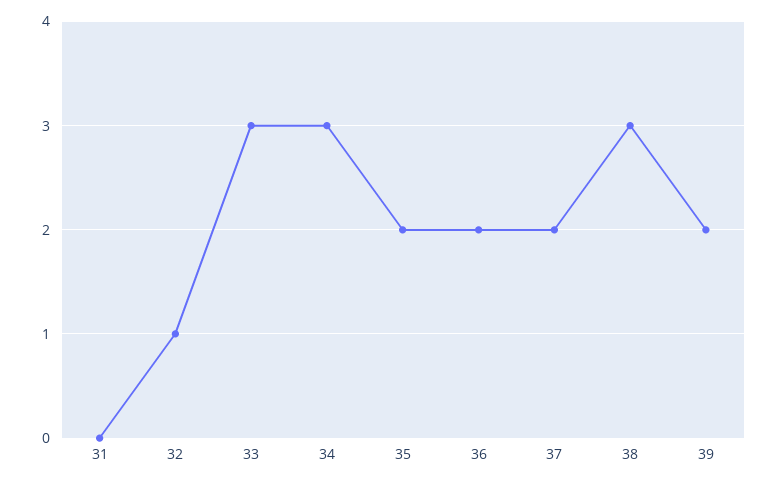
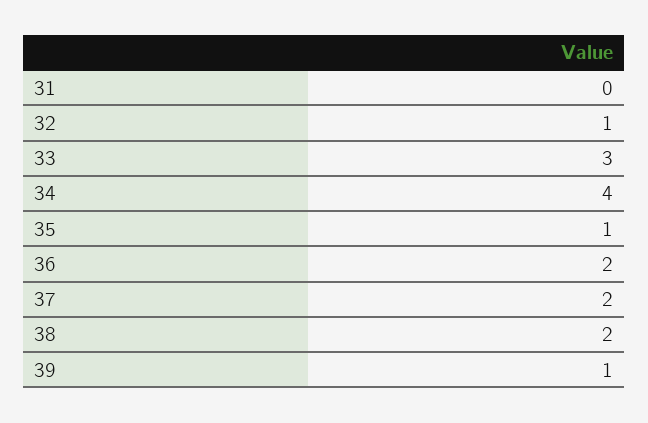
34: 3 -> 4
35: 2 -> 1
38: 3 -> 2
39: 2 -> 1

